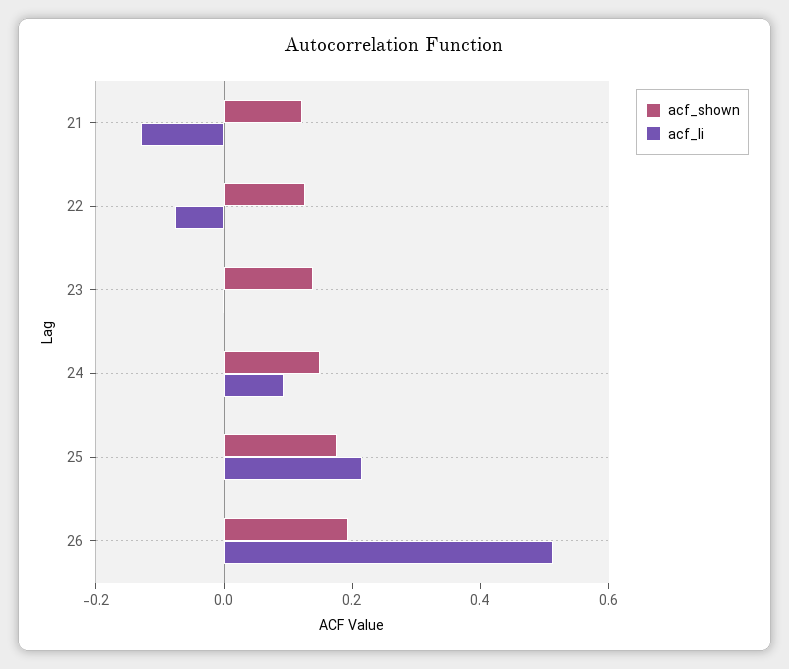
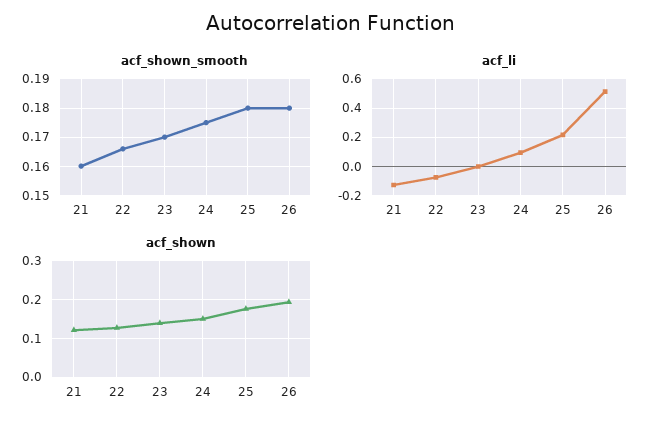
acf_shown_smooth, 21: none -> 0.16
acf_shown_smooth, 22: none -> 0.165
acf_shown_smooth, 23: none -> 0.17
acf_shown_smooth, 24: none -> 0.175
acf_shown_smooth, 25: none -> 0.18
acf_shown_smooth, 26: none -> 0.18

